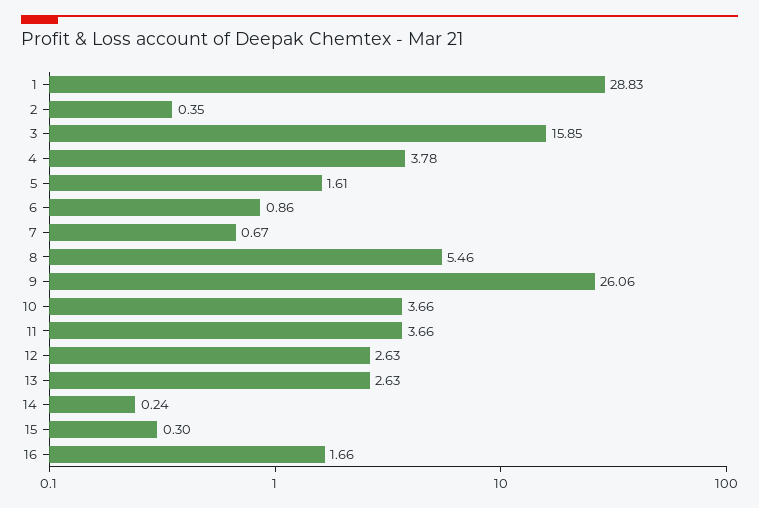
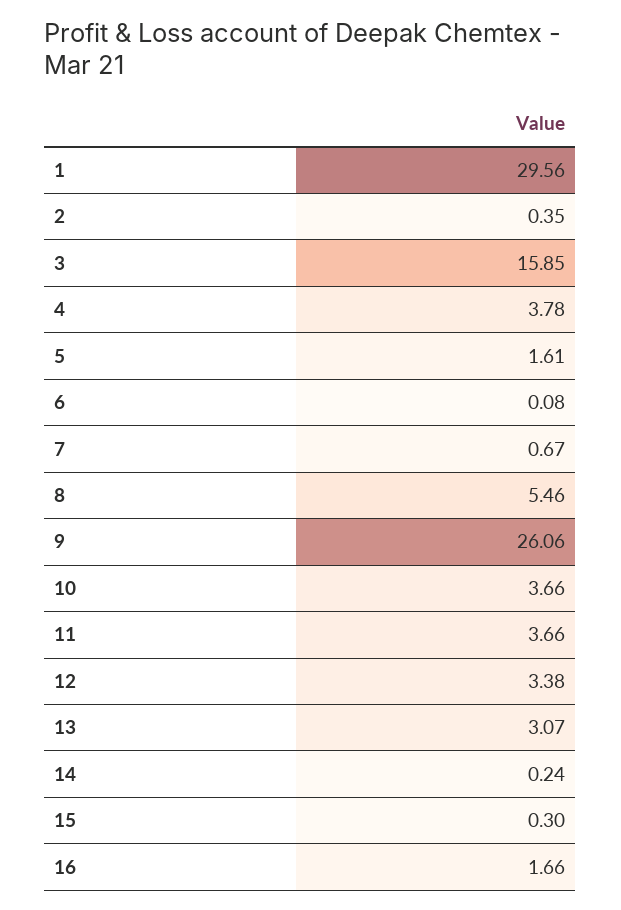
1: 28.83 -> 29.56
6: 0.86 -> 0.08
12: 2.63 -> 3.38
13: 2.63 -> 3.07

